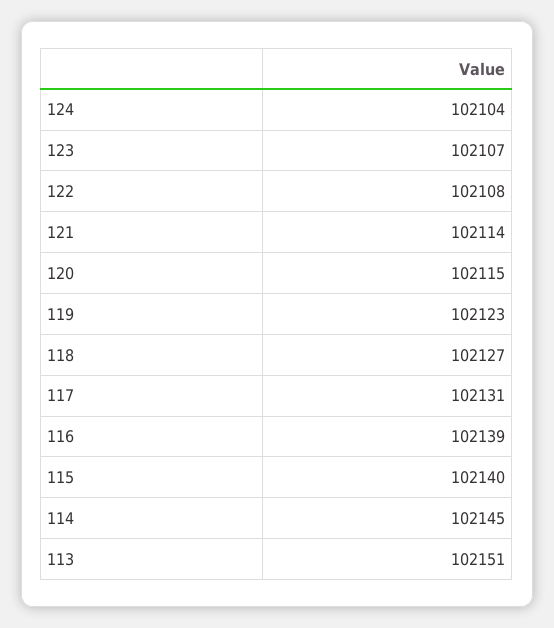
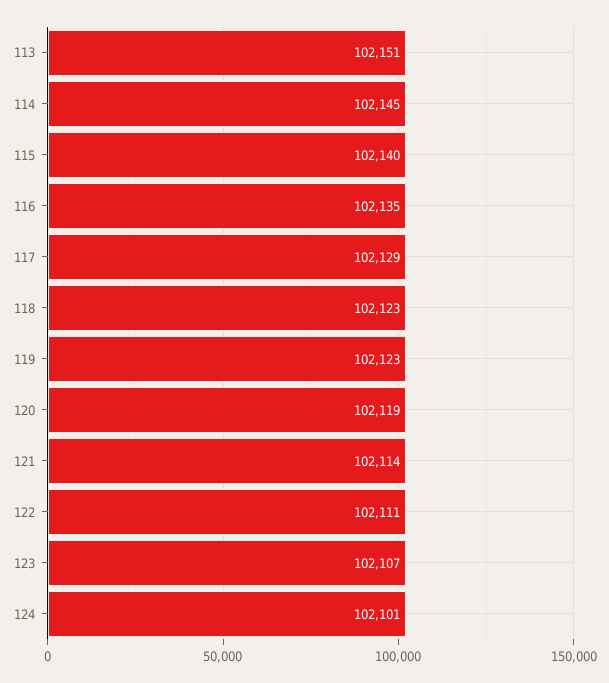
124: 102104 -> 102101
122: 102108 -> 102111
120: 102115 -> 102119
118: 102127 -> 102123
117: 102131 -> 102129
116: 102139 -> 102135

